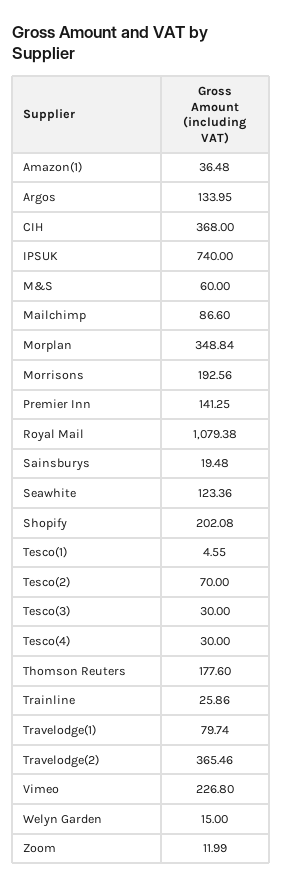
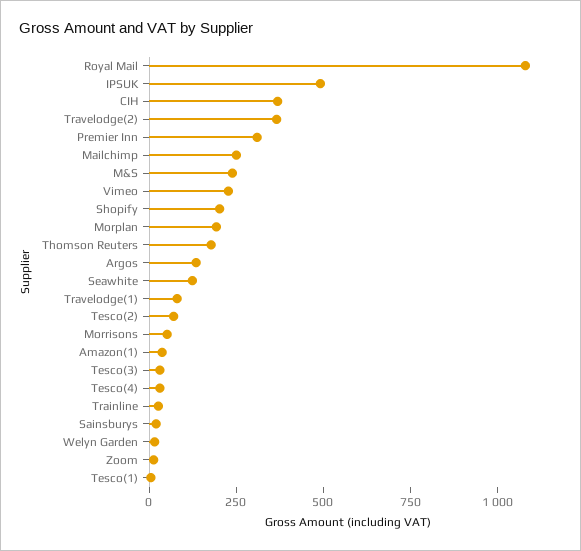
IPSUK: 740 -> 500
M&S: 60 -> 250
Mailchimp: 86.6 -> 250
Morplan: 348.84 -> 200
Morrisons: 192.56 -> 50
Premier Inn: 141.25 -> 300

